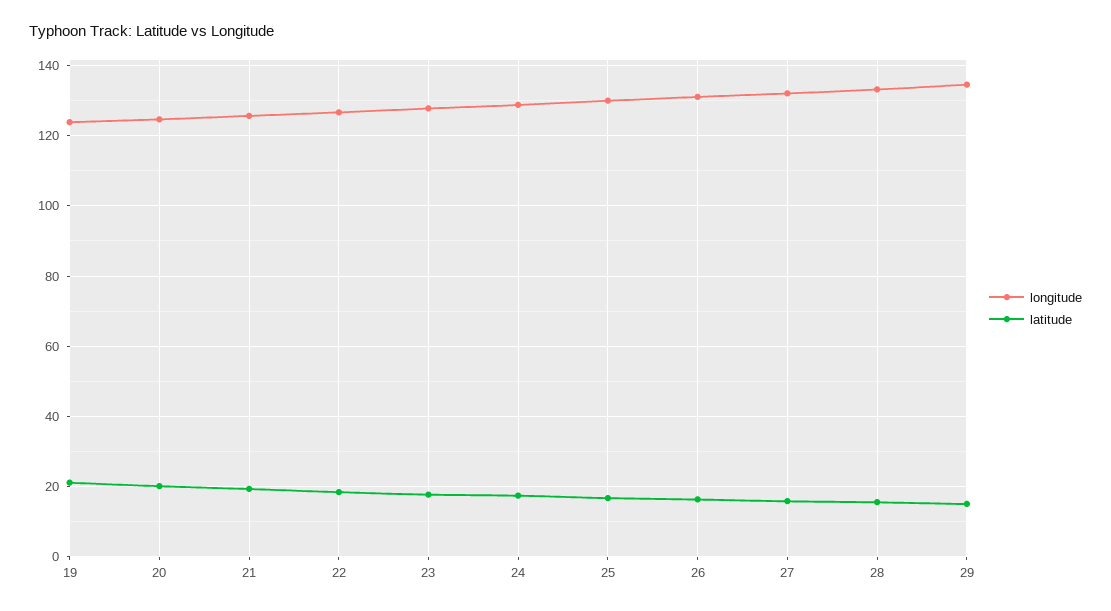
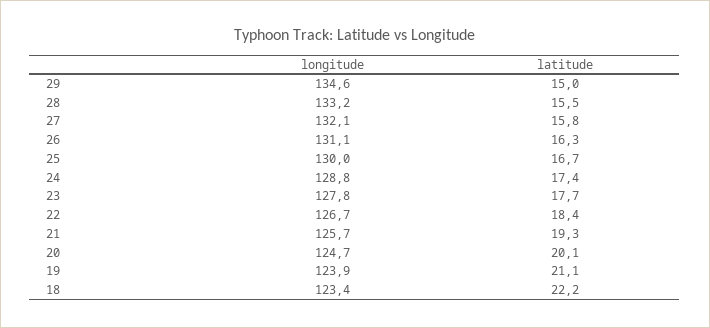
longitude, 18: none -> 123.4
latitude, 18: none -> 22.2

